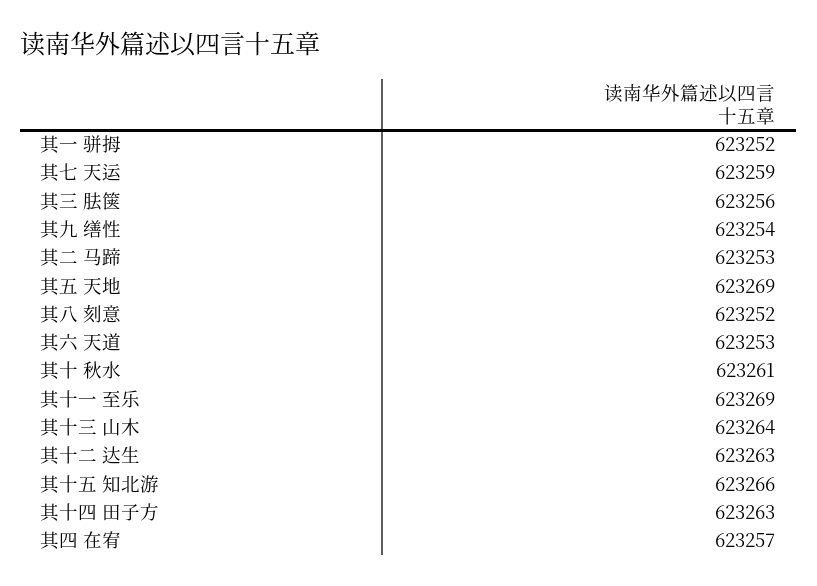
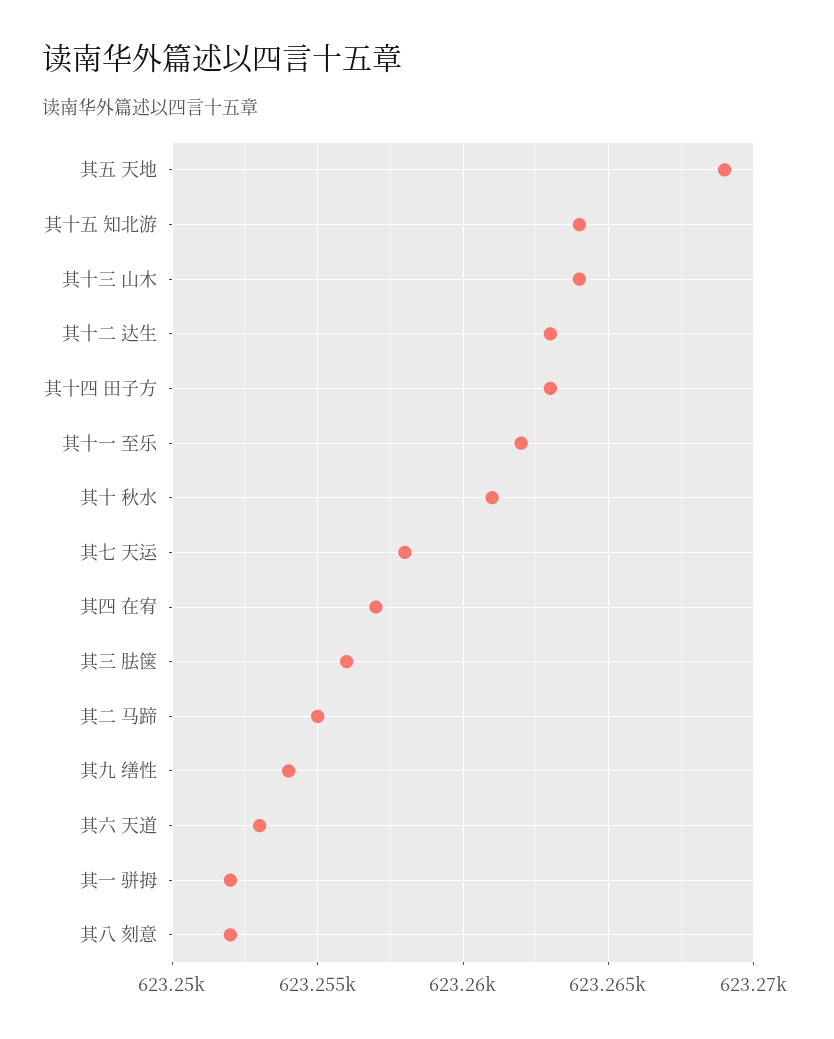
其七 天运: 623259 -> 623258
其二 马蹄: 623253 -> 623255
其十一 至乐: 623269 -> 623262
其十五 知北游: 623266 -> 623264

